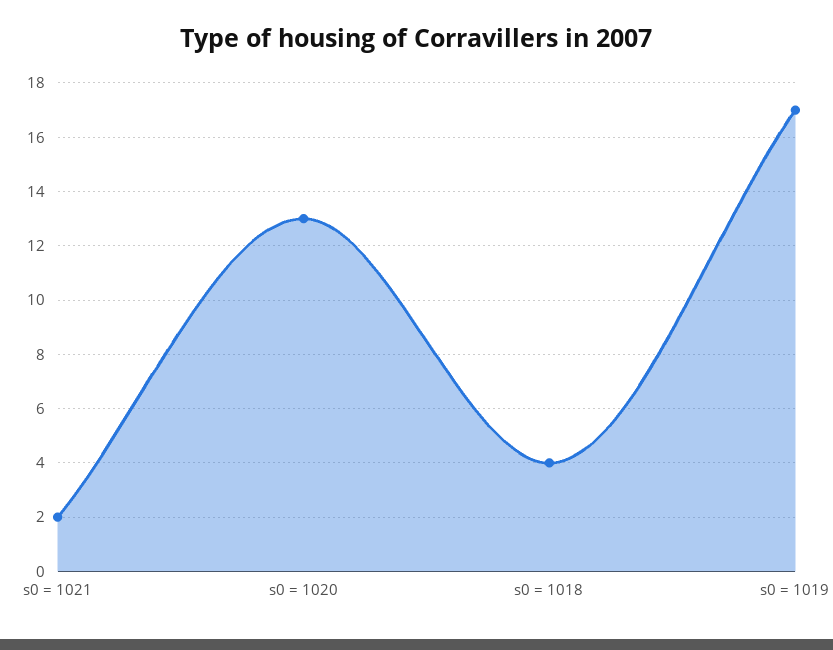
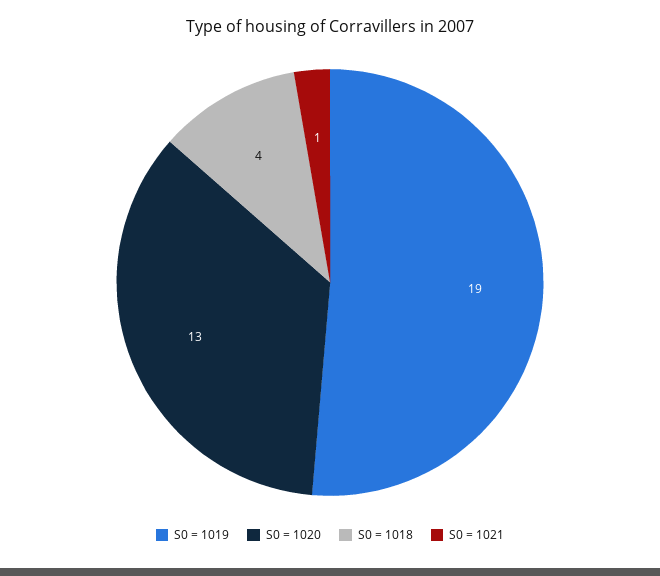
s0 = 1021: 2 -> 1
s0 = 1019: 17 -> 19

